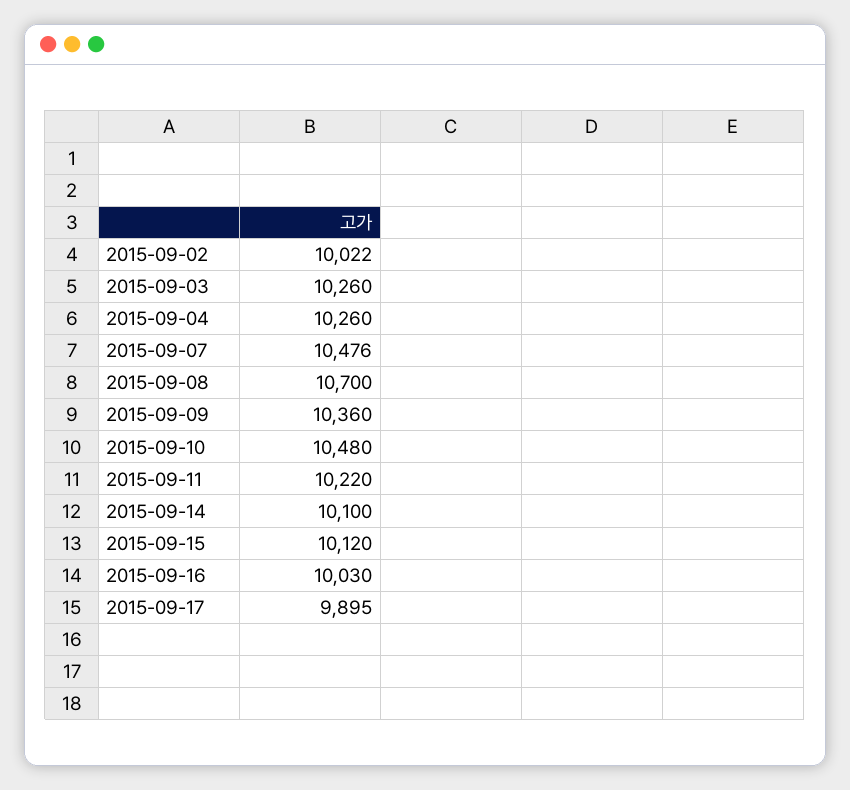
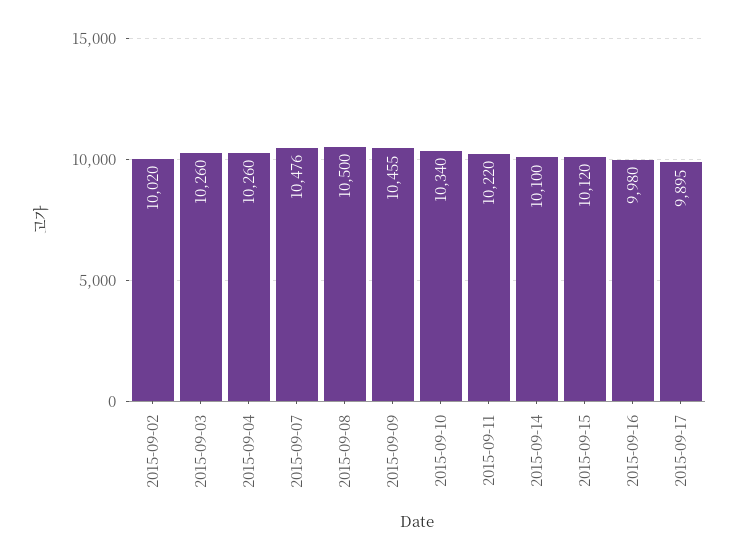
2015-09-02: 10022 -> 10020
2015-09-08: 10700 -> 10500
2015-09-09: 10360 -> 10455
2015-09-10: 10480 -> 10340
2015-09-16: 10030 -> 9980

